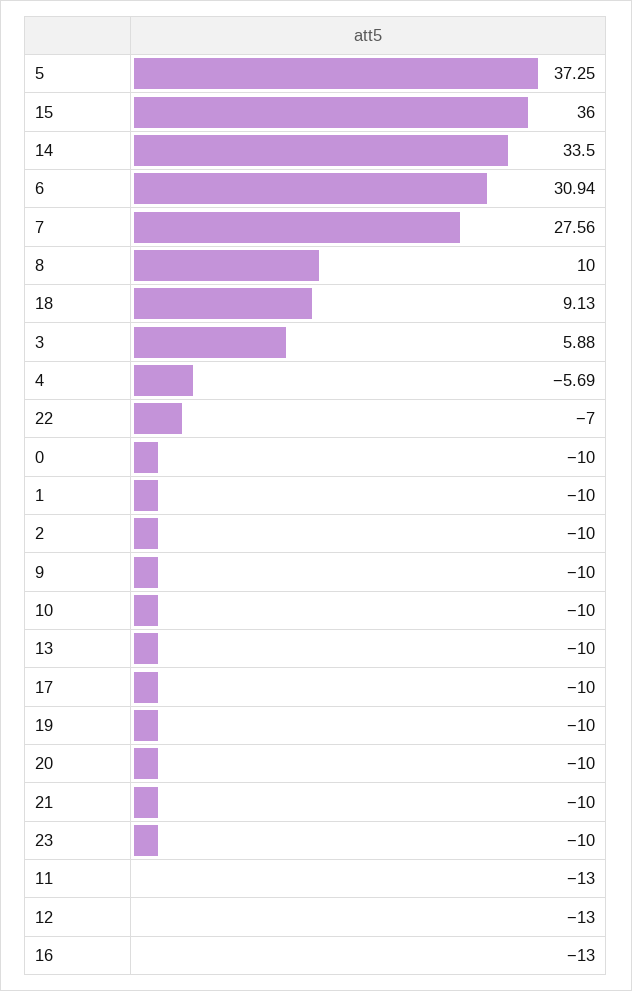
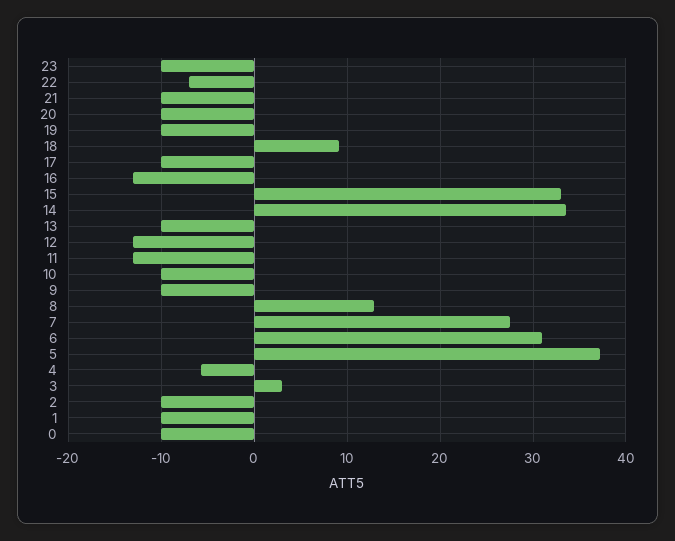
15: 36 -> 33
8: 10 -> 13
3: 5.88 -> 3

